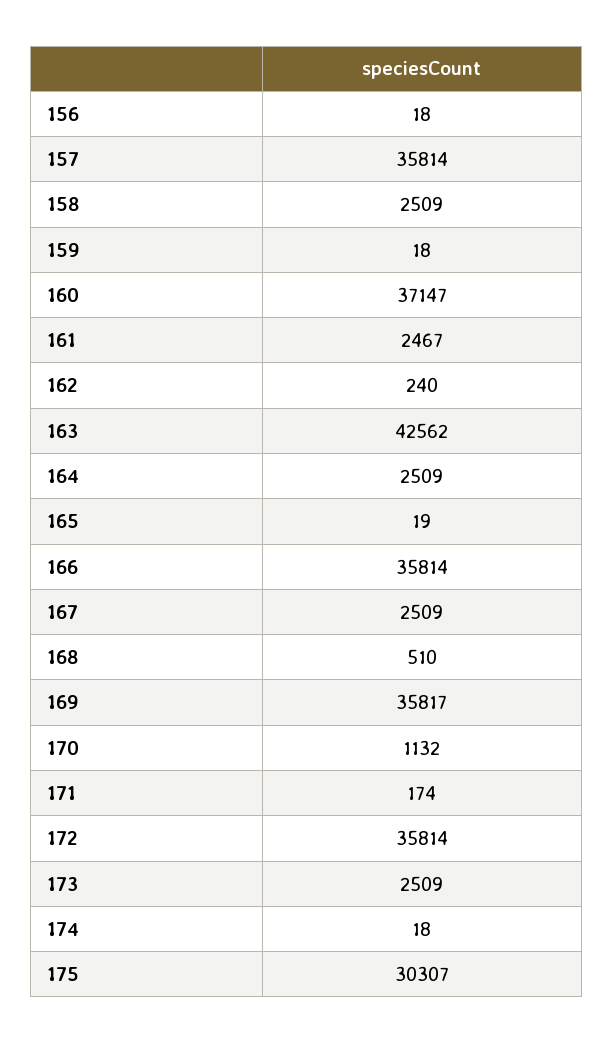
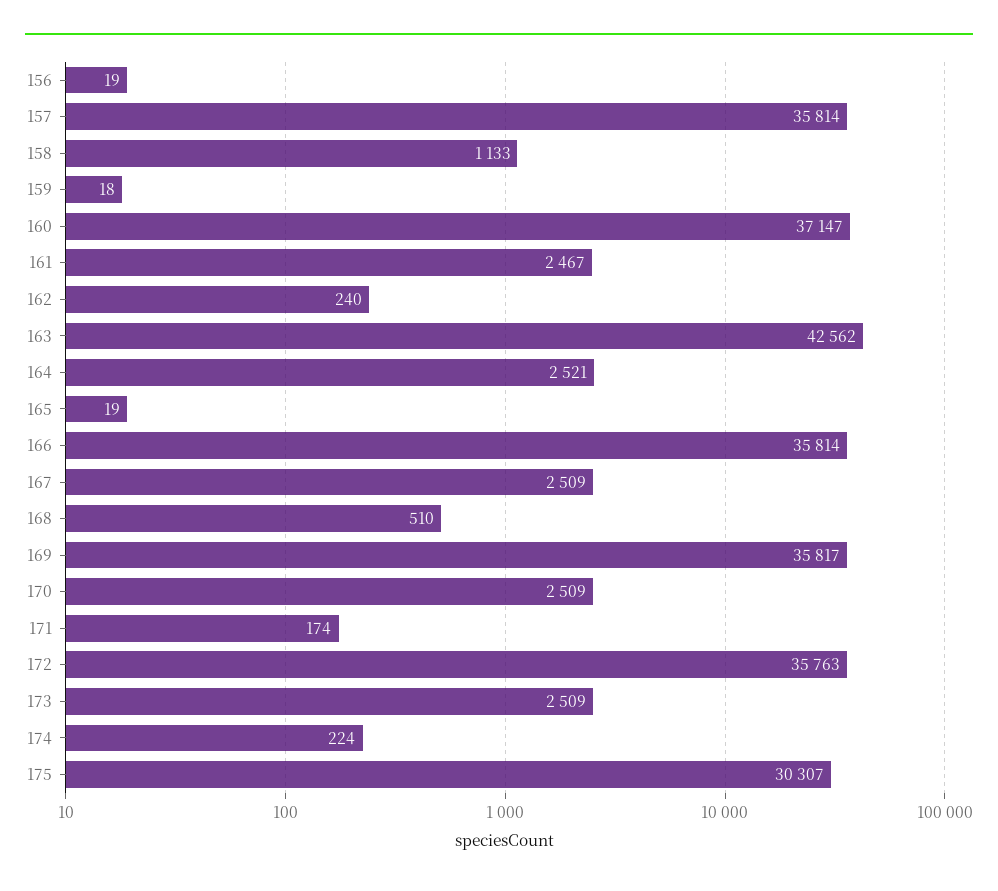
156: 18 -> 19
158: 2509 -> 1133
164: 2509 -> 2521
170: 1132 -> 2509
172: 35814 -> 35763
174: 18 -> 224

